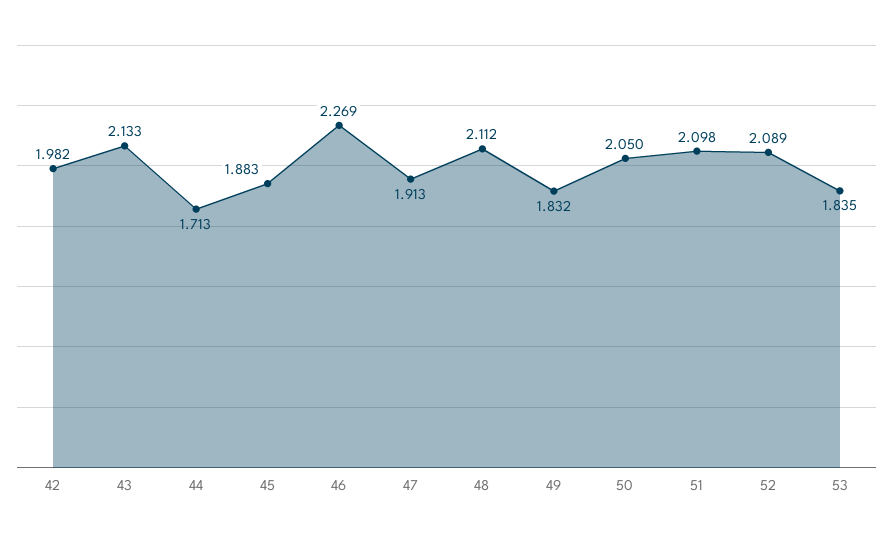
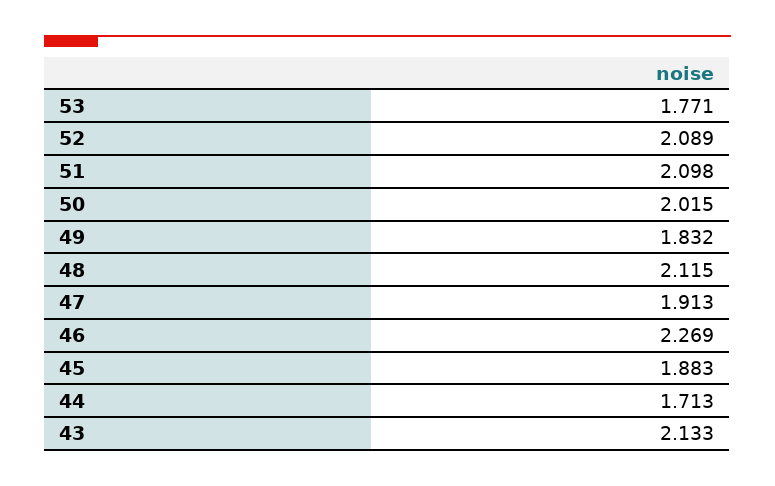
42: 1.982 -> none
48: 2.112 -> 2.115
50: 2.05 -> 2.015
53: 1.835 -> 1.771

